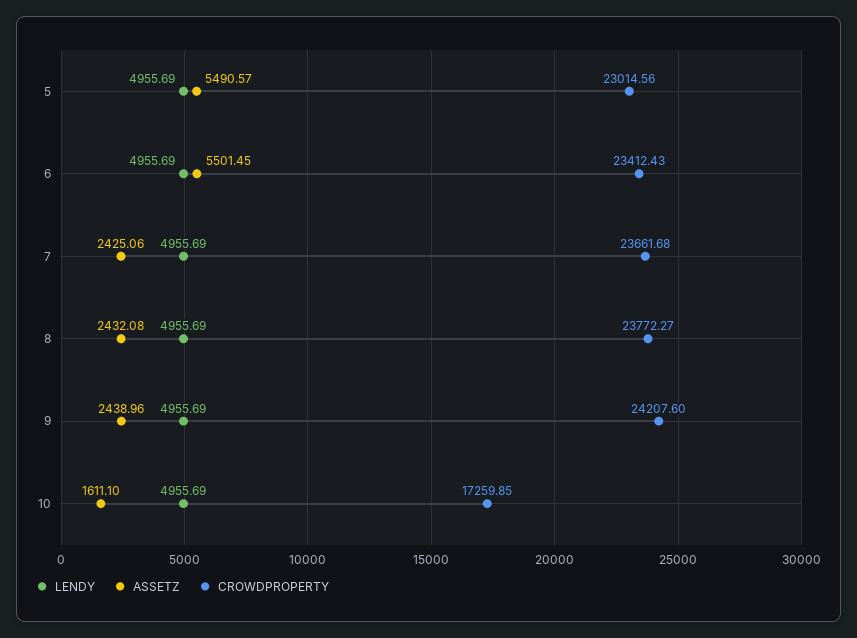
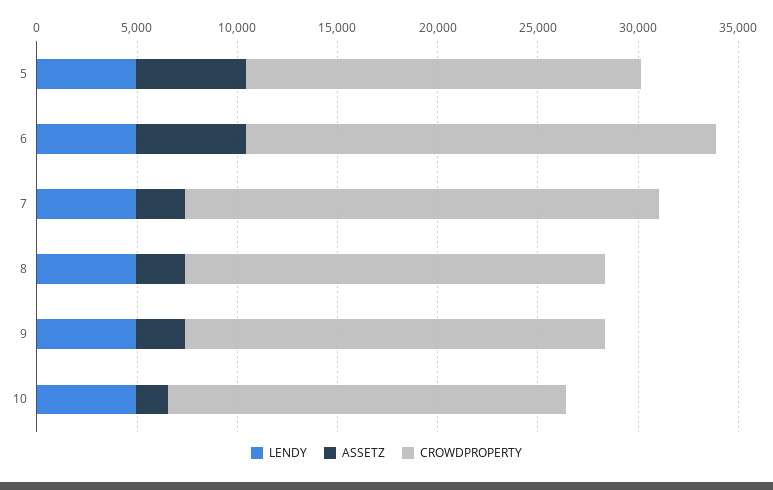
CROWDPROPERTY, 5: 23014.56 -> 20000
CROWDPROPERTY, 8: 23772.27 -> 21000
CROWDPROPERTY, 9: 24207.6 -> 21000
CROWDPROPERTY, 10: 17259.85 -> 20000

